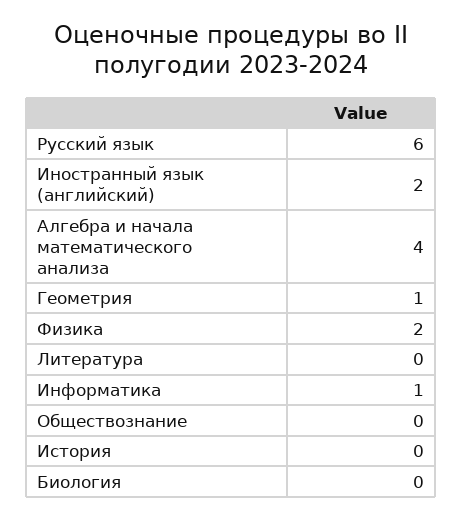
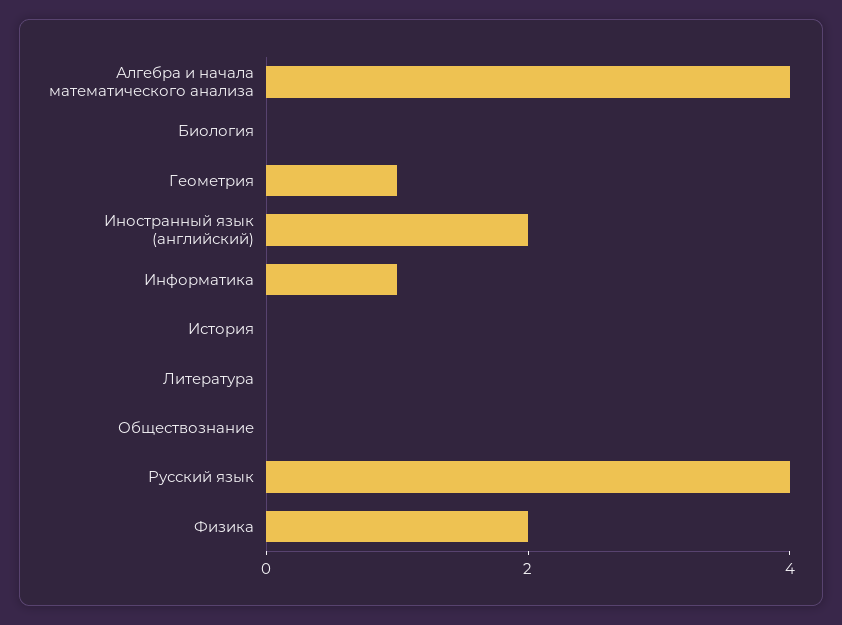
Русский язык: 6 -> 4

